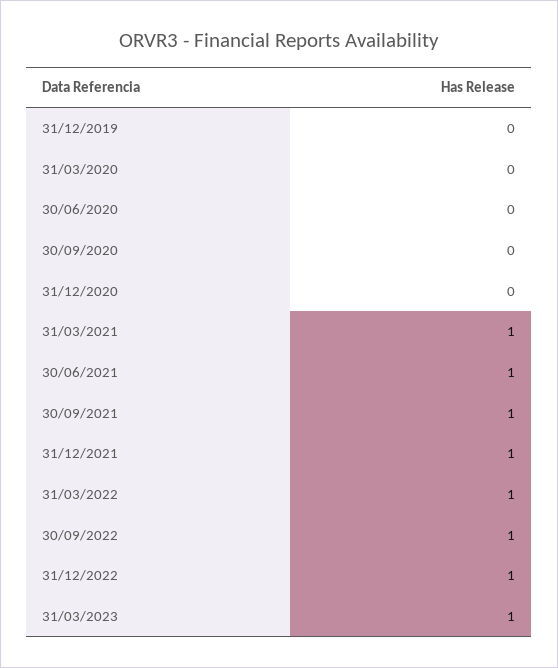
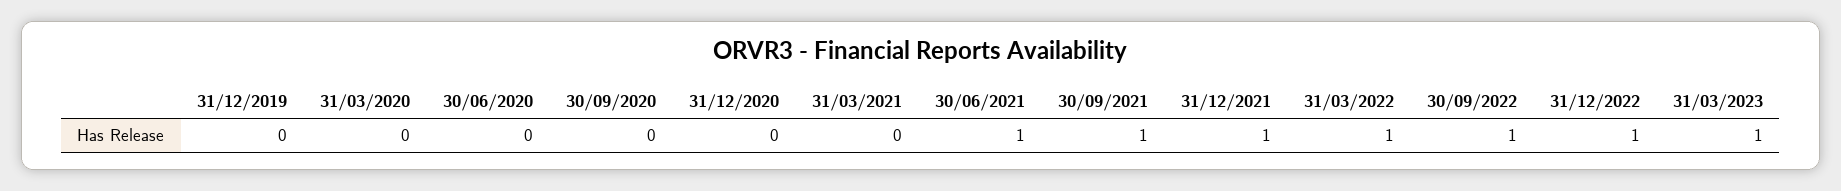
31/03/2021: 1 -> 0

